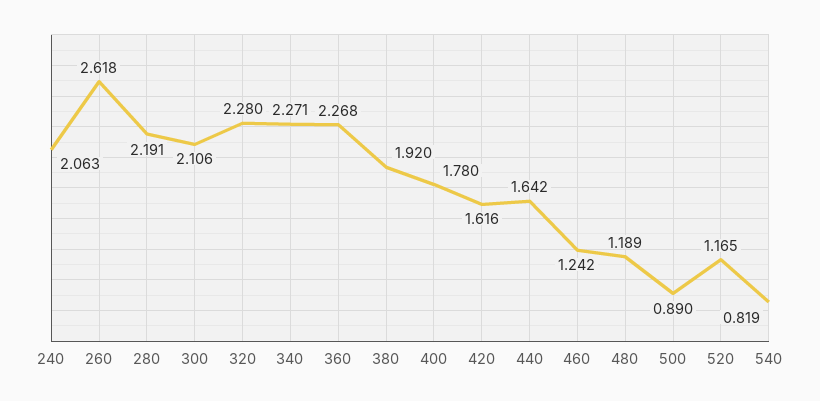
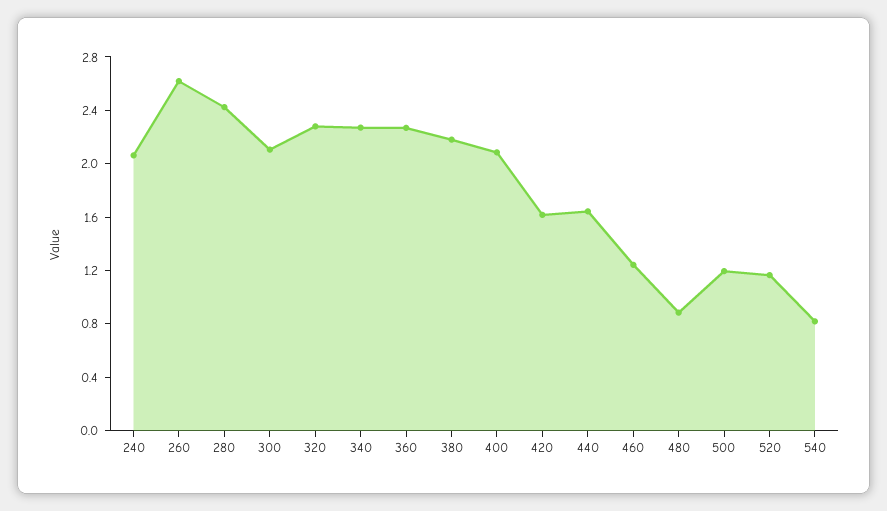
280: 2.191 -> 2.4
380: 1.92 -> 2.2
400: 1.78 -> 2.1
480: 1.189 -> 0.9
500: 0.89 -> 1.2

